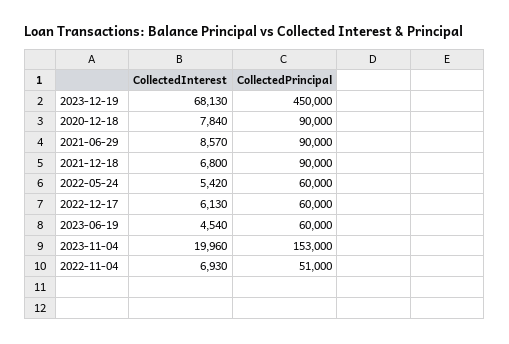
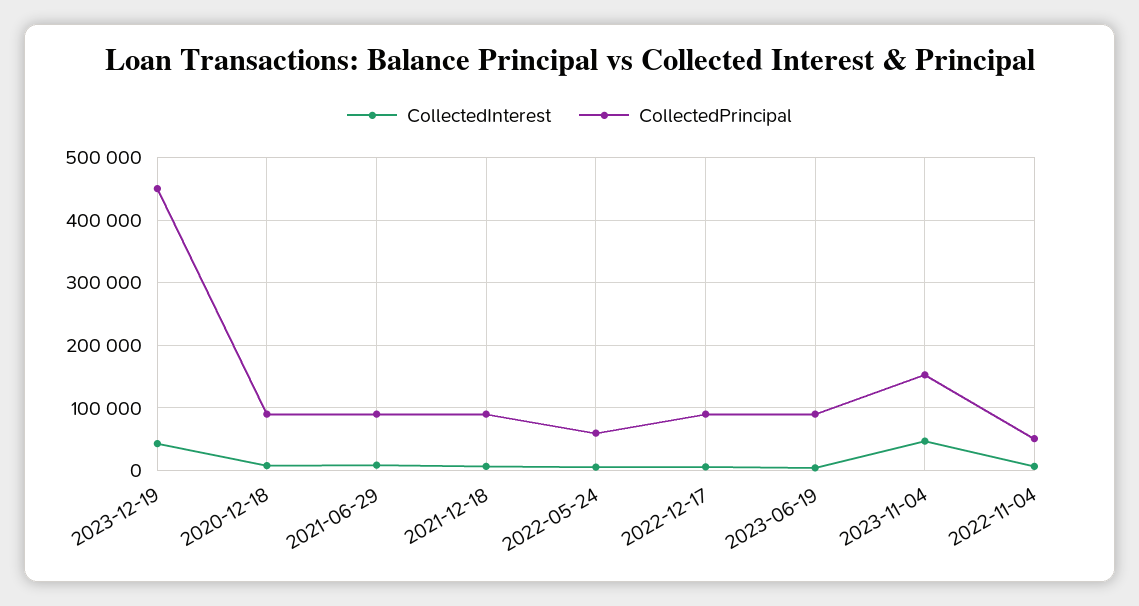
CollectedInterest, 2023-12-19: 68130 -> 40000
CollectedPrincipal, 2022-12-17: 60000 -> 90000
CollectedPrincipal, 2023-06-19: 60000 -> 90000
CollectedInterest, 2023-11-04: 19960 -> 50000

